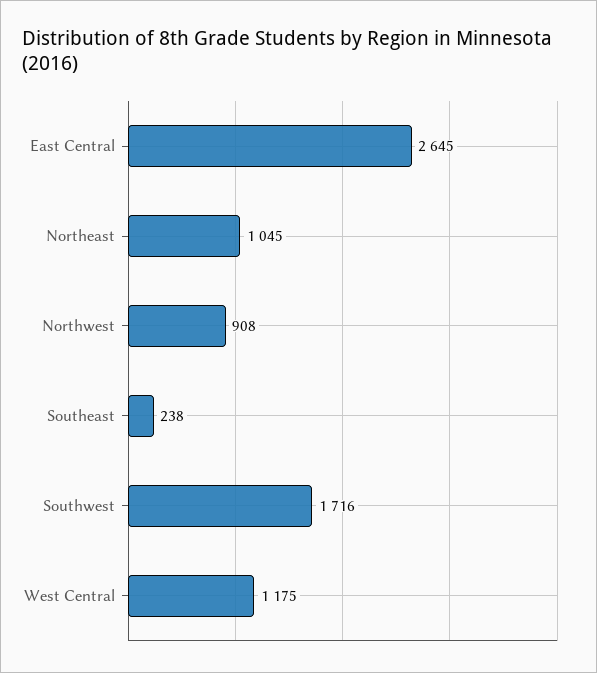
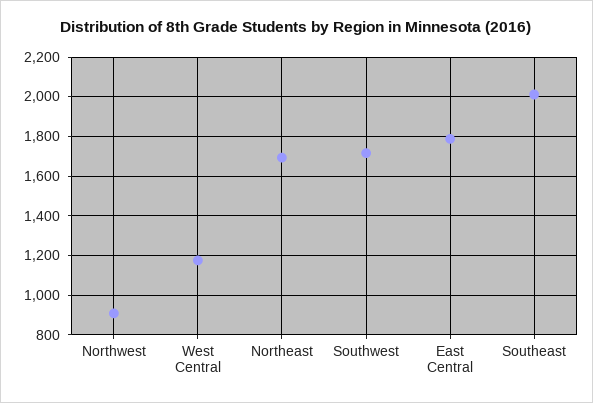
East Central: 2645 -> 1800
Northeast: 1045 -> 1700
Southeast: 238 -> 2000

